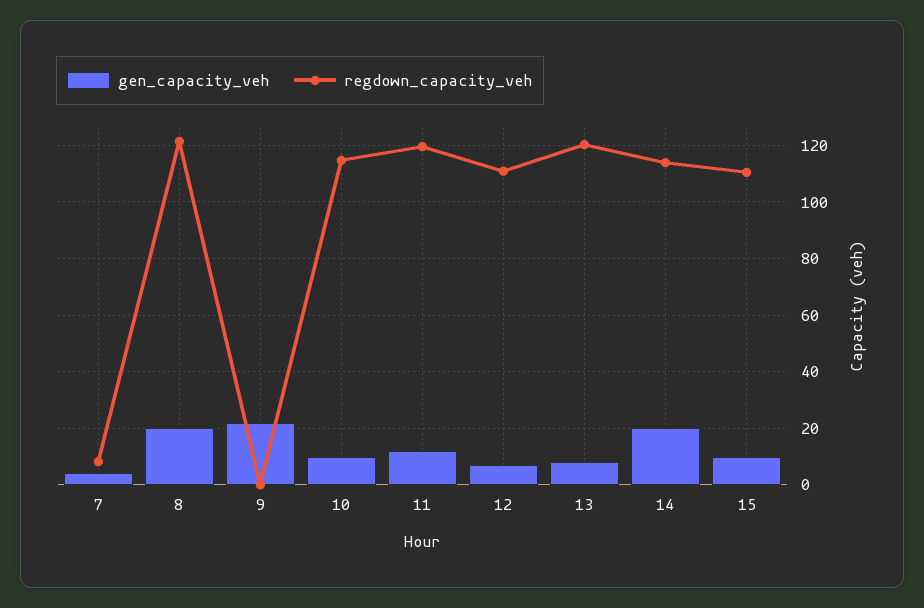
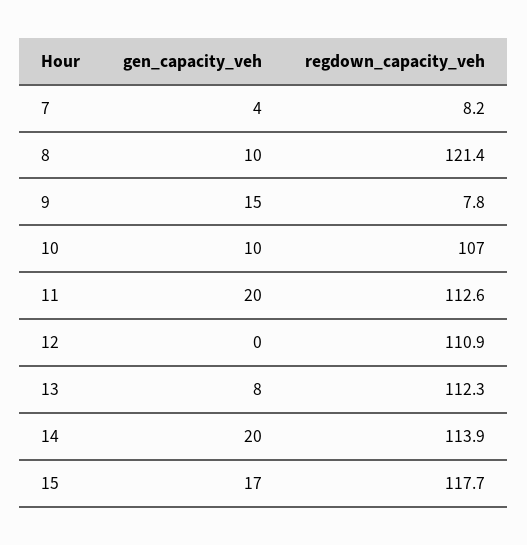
gen_capacity_veh, 8: 20 -> 10
gen_capacity_veh, 9: 22.5 -> 15
regdown_capacity_veh, 9: 0 -> 7.8
regdown_capacity_veh, 10: 115 -> 107
gen_capacity_veh, 11: 12.5 -> 20
regdown_capacity_veh, 11: 120 -> 112.6
gen_capacity_veh, 12: 7.5 -> 0
regdown_capacity_veh, 13: 120 -> 112.3
gen_capacity_veh, 15: 10 -> 17
regdown_capacity_veh, 15: 110 -> 117.7

